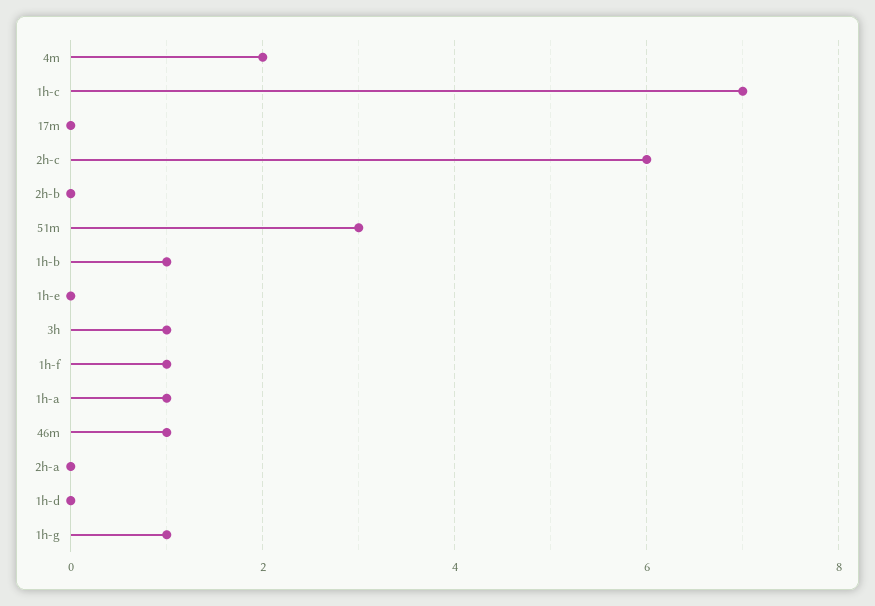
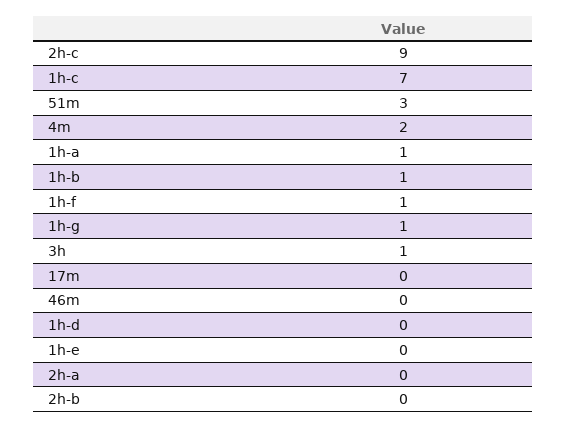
2h-c: 6 -> 9
46m: 1 -> 0

